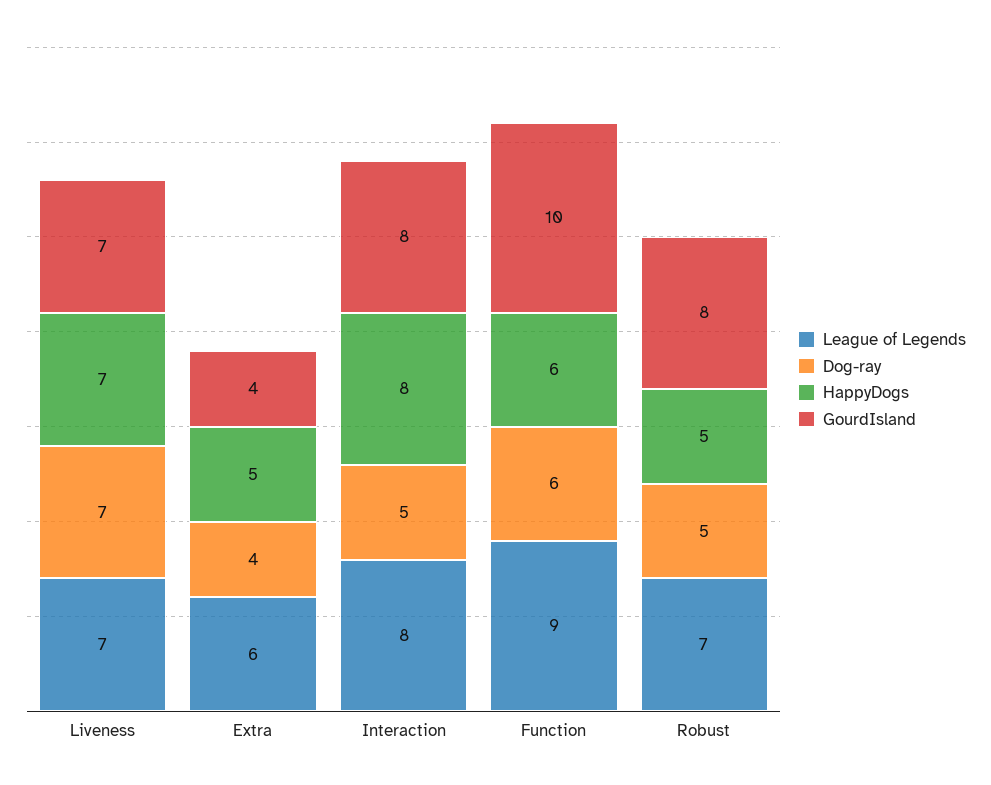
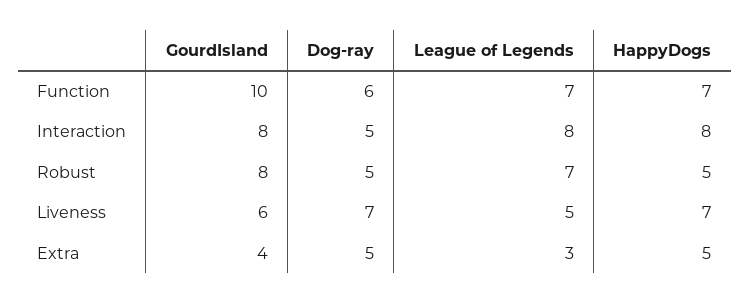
League of Legends, Liveness: 7 -> 5
GourdIsland, Liveness: 7 -> 6
League of Legends, Extra: 6 -> 3
Dog-ray, Extra: 4 -> 5
League of Legends, Function: 9 -> 7
HappyDogs, Function: 6 -> 7

